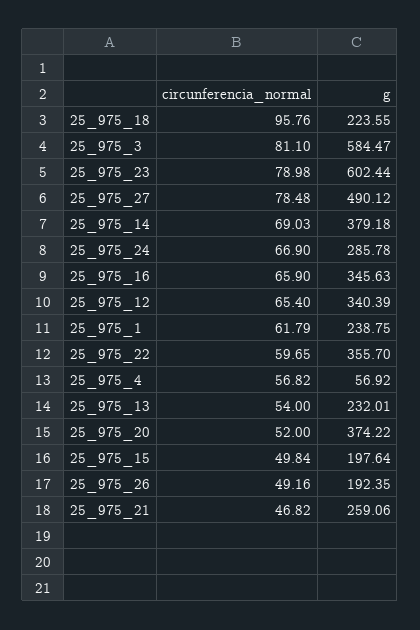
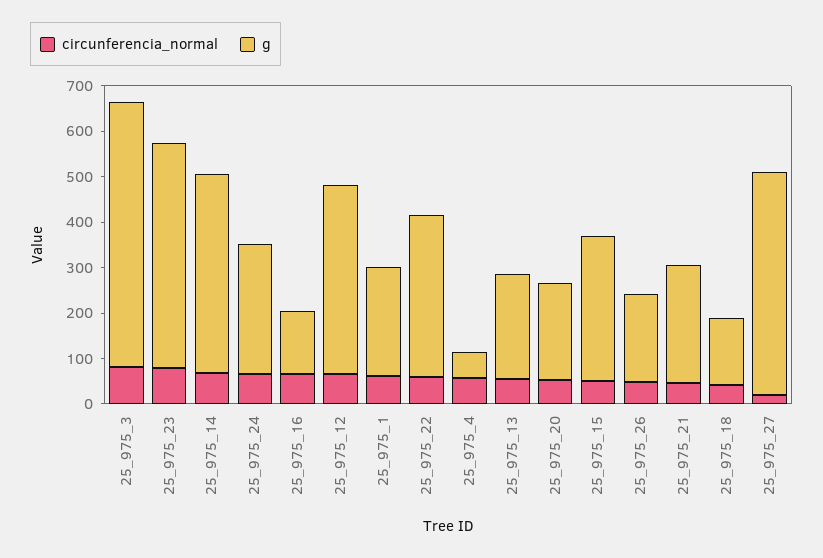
circunferencia_normal, 25_975_18: 95.76 -> 40
g, 25_975_18: 223.55 -> 140
g, 25_975_23: 602.44 -> 500
circunferencia_normal, 25_975_27: 78.48 -> 20
g, 25_975_14: 379.18 -> 440
g, 25_975_16: 345.63 -> 140
g, 25_975_12: 340.39 -> 420
g, 25_975_20: 374.22 -> 220
g, 25_975_15: 197.64 -> 320

